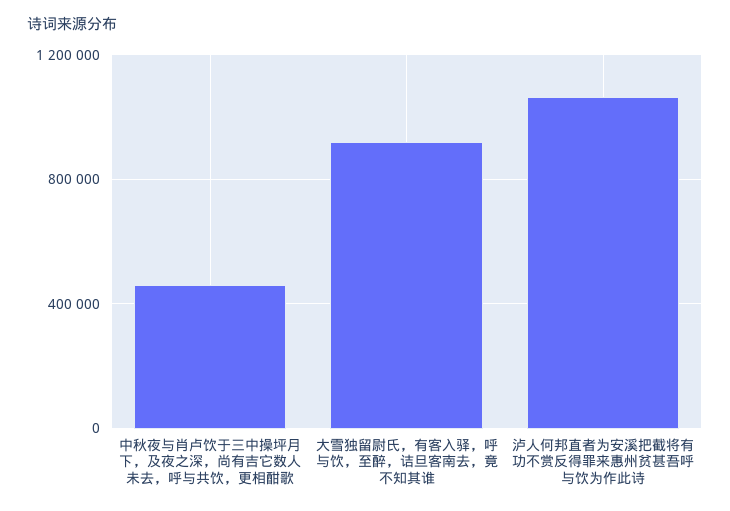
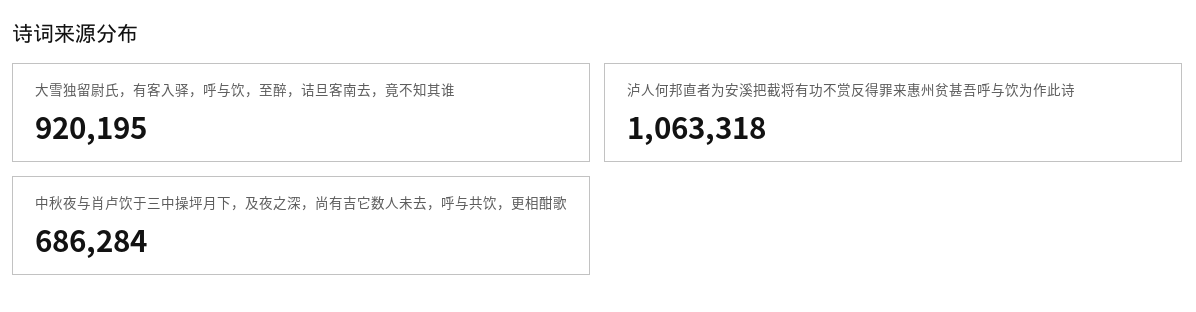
中秋夜与肖卢饮于三中操坪月下，及夜之深，尚有吉它数人未去，呼与共饮，更相酣歌: 450000 -> 686284

